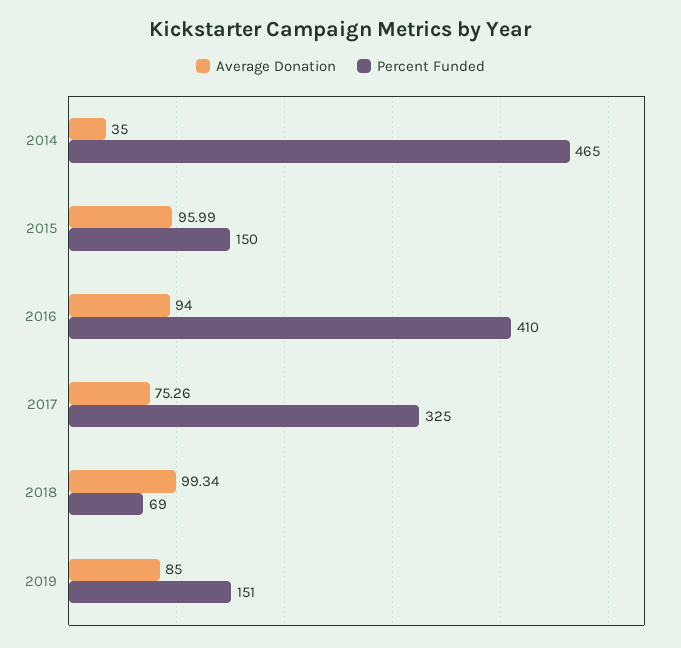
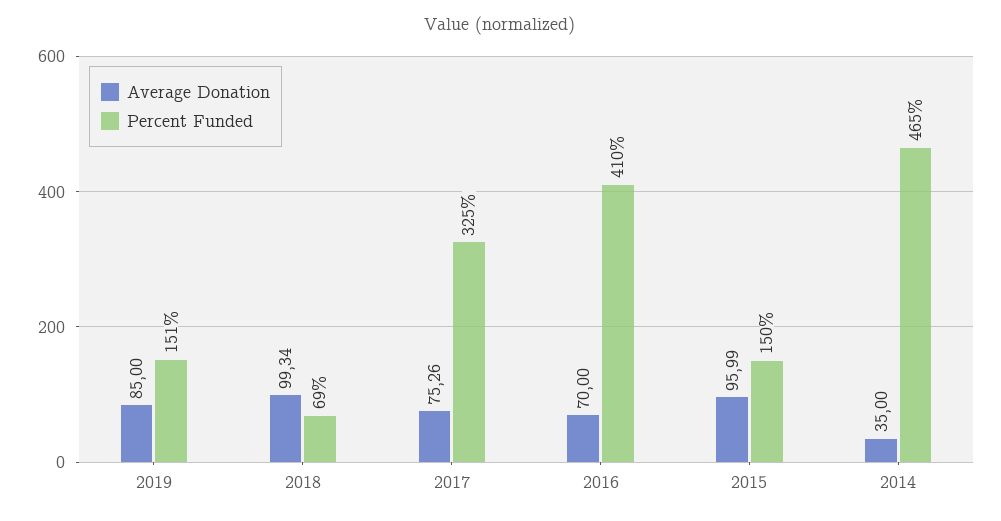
Average Donation, 2016: 94 -> 70

